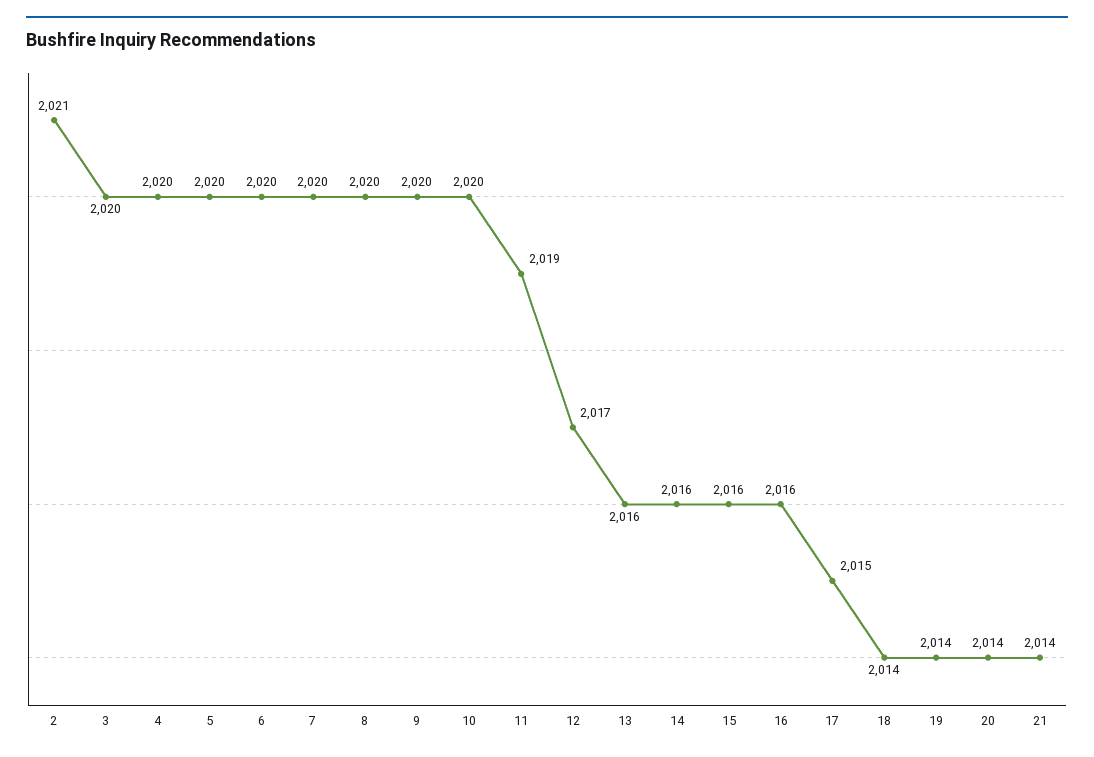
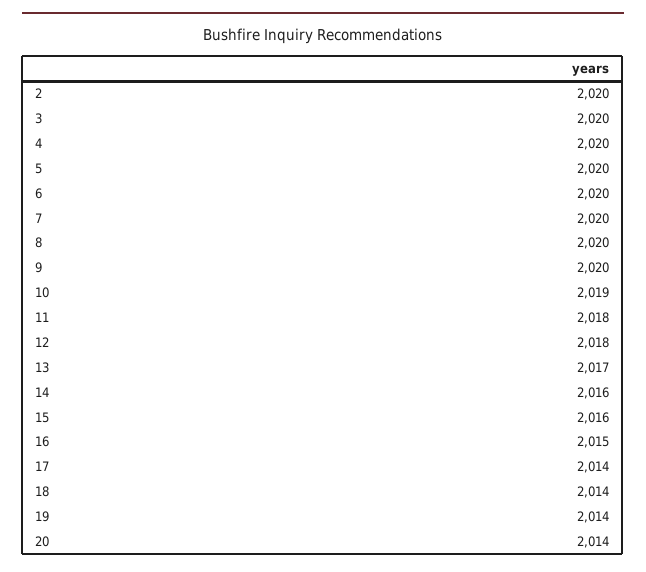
2: 2021 -> 2020
10: 2020 -> 2019
11: 2019 -> 2018
12: 2017 -> 2018
13: 2016 -> 2017
16: 2016 -> 2015
17: 2015 -> 2014
21: 2014 -> none

